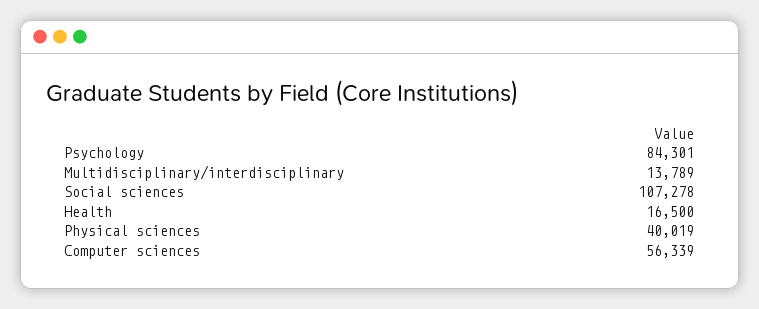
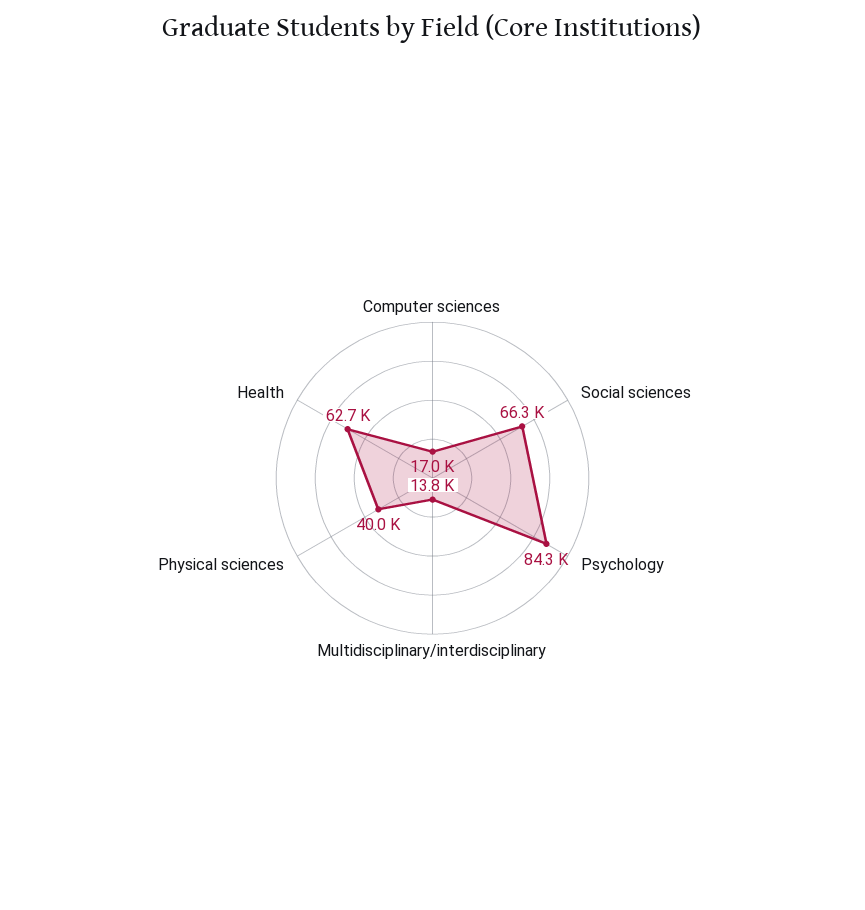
Social sciences: 107278 -> 66300
Health: 16500 -> 62700
Computer sciences: 56339 -> 17000

